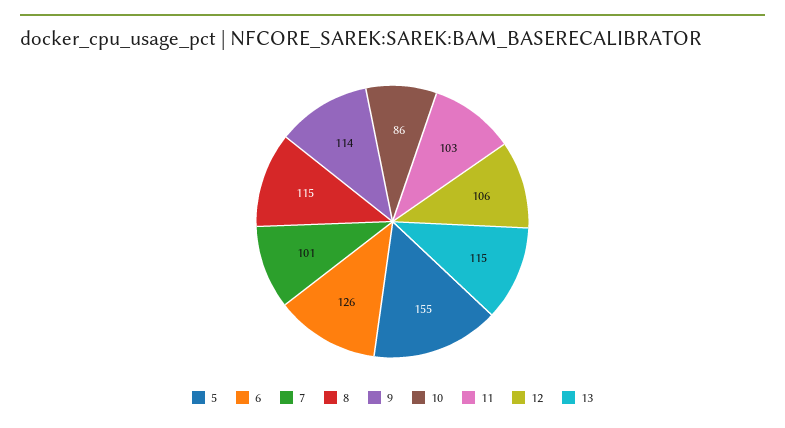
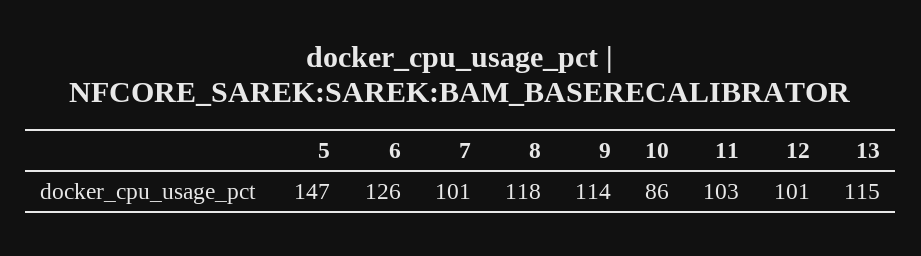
5: 155 -> 147
8: 115 -> 118
12: 106 -> 101

